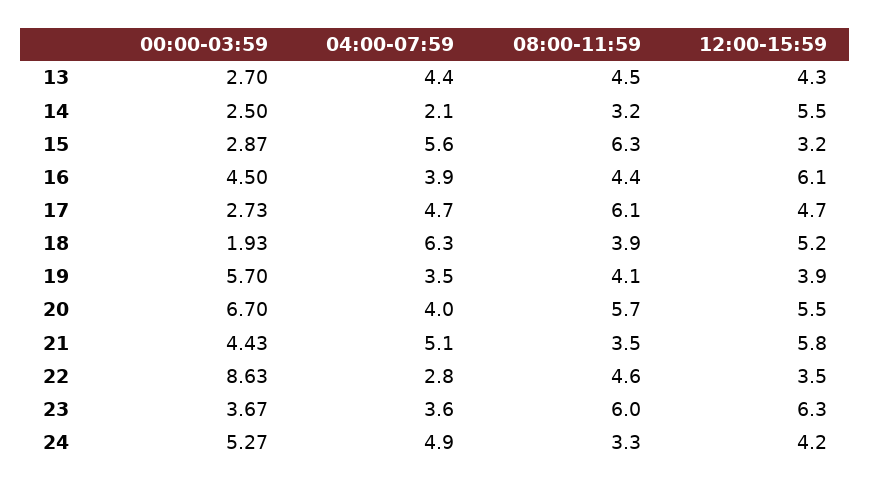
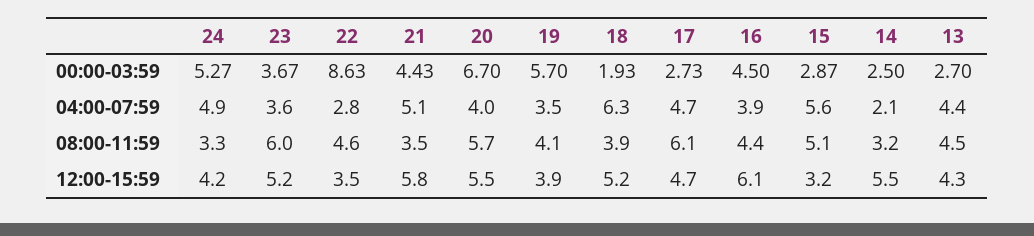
08:00-11:59, 15: 6.3 -> 5.1
12:00-15:59, 23: 6.3 -> 5.2

